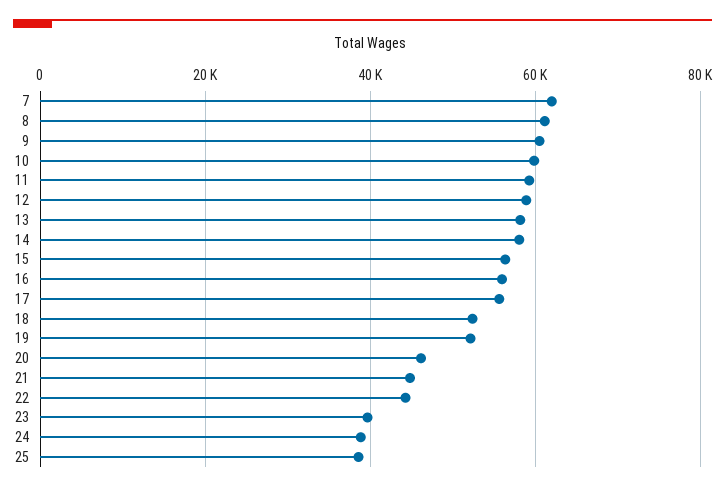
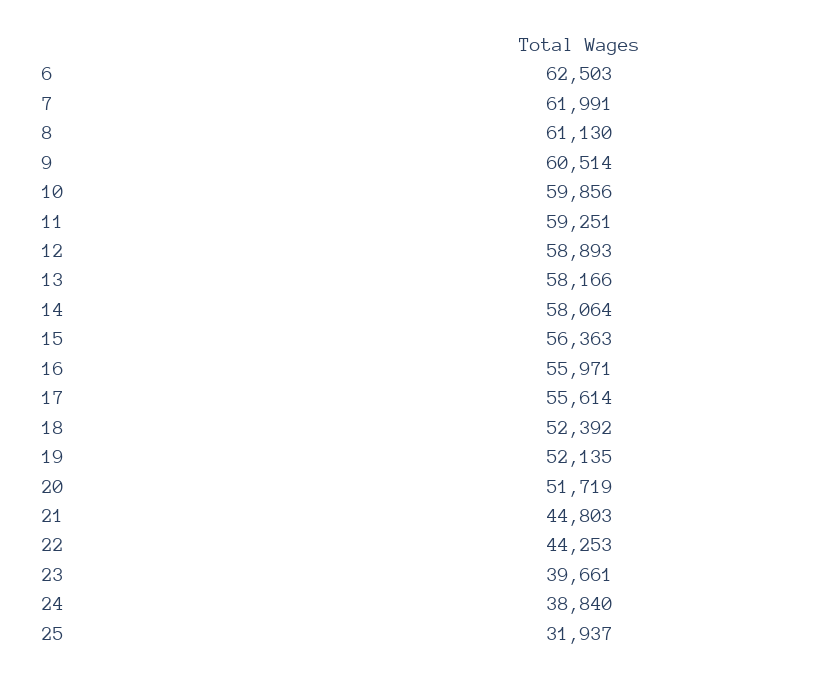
20: 46000 -> 51719
25: 38000 -> 31937
6: none -> 62503

